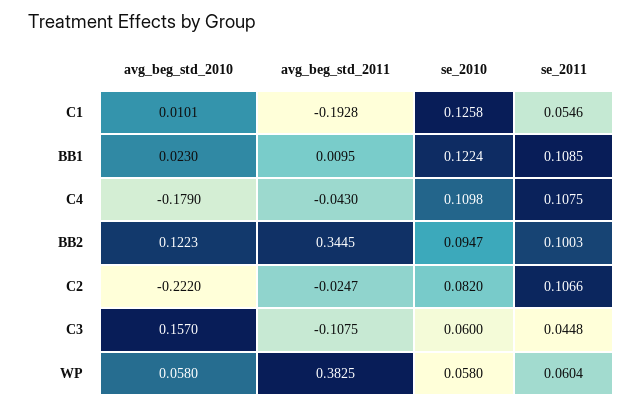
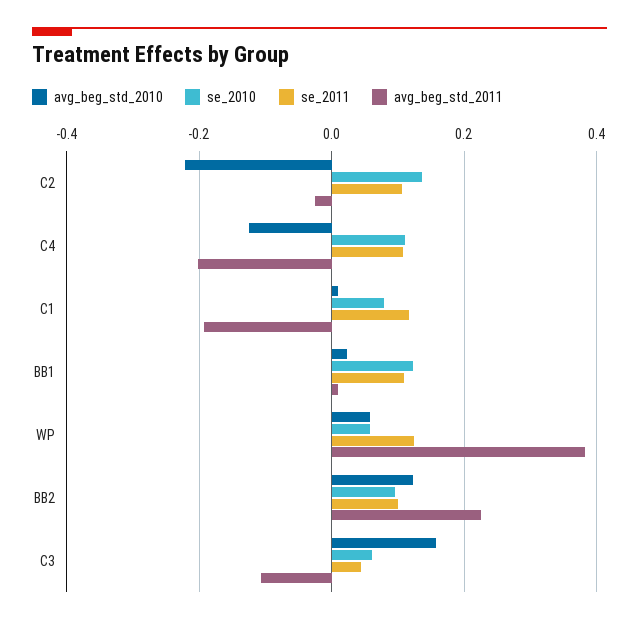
se_2010, C1: 0.1258 -> 0.08
se_2011, C1: 0.0546 -> 0.12
avg_beg_std_2010, C4: -0.179 -> -0.12
avg_beg_std_2011, C4: -0.043 -> -0.2
avg_beg_std_2011, BB2: 0.3445 -> 0.22
se_2010, C2: 0.082 -> 0.14
se_2011, WP: 0.0604 -> 0.12

